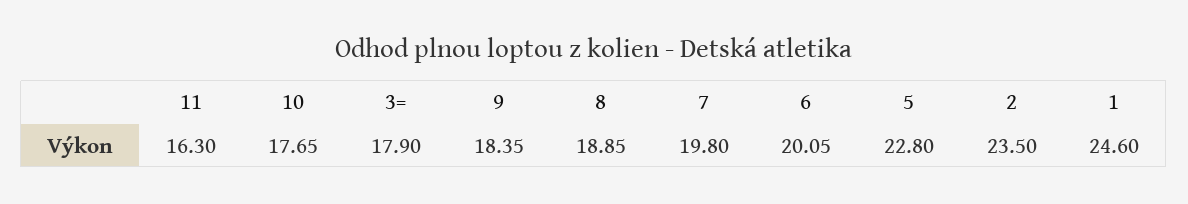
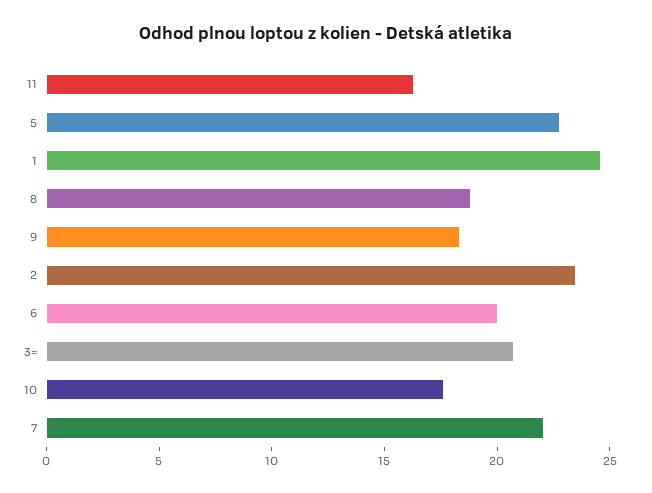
3=: 17.9 -> 21
7: 19.8 -> 22

